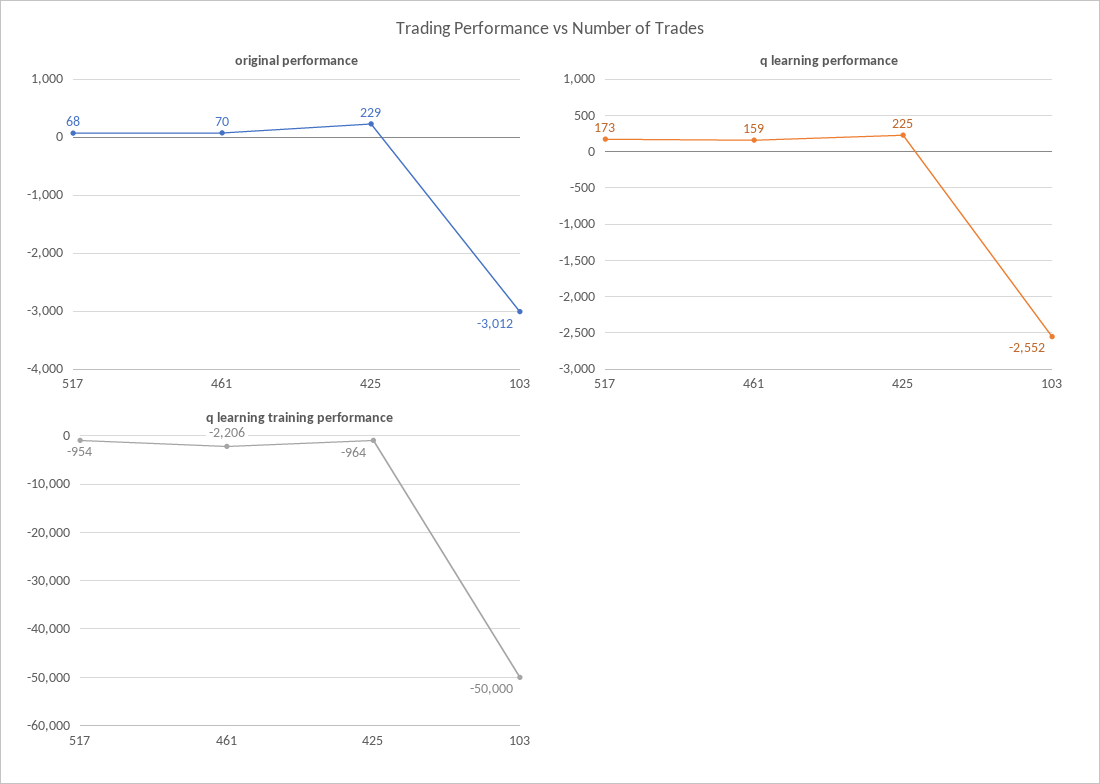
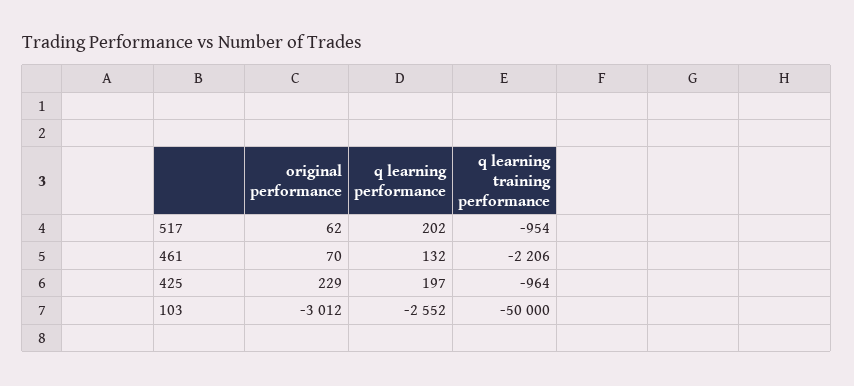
original performance, 517: 68 -> 62
q learning performance, 517: 173 -> 202
q learning performance, 461: 159 -> 132
q learning performance, 425: 225 -> 197

